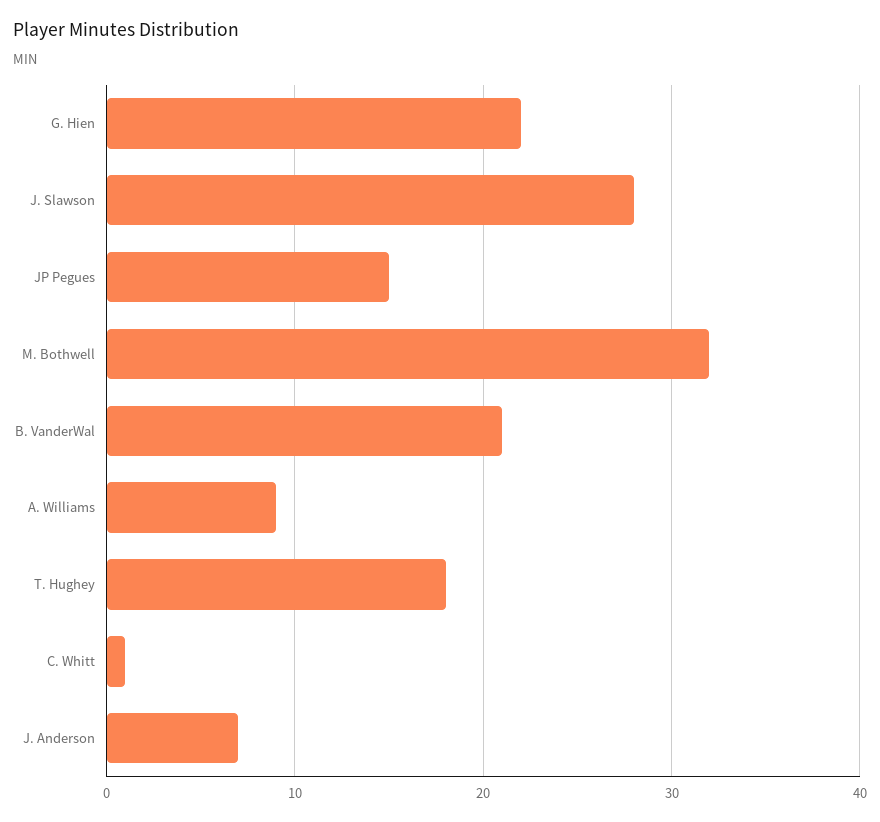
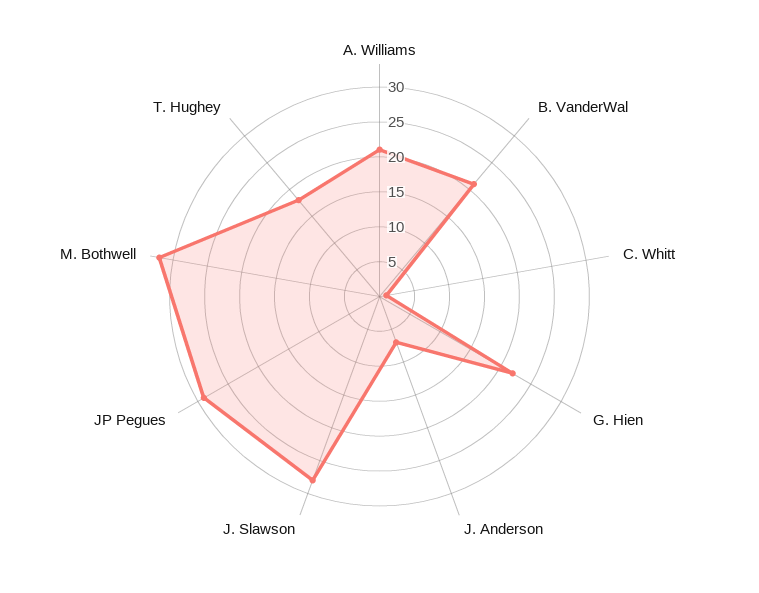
JP Pegues: 15 -> 30
A. Williams: 9 -> 20

